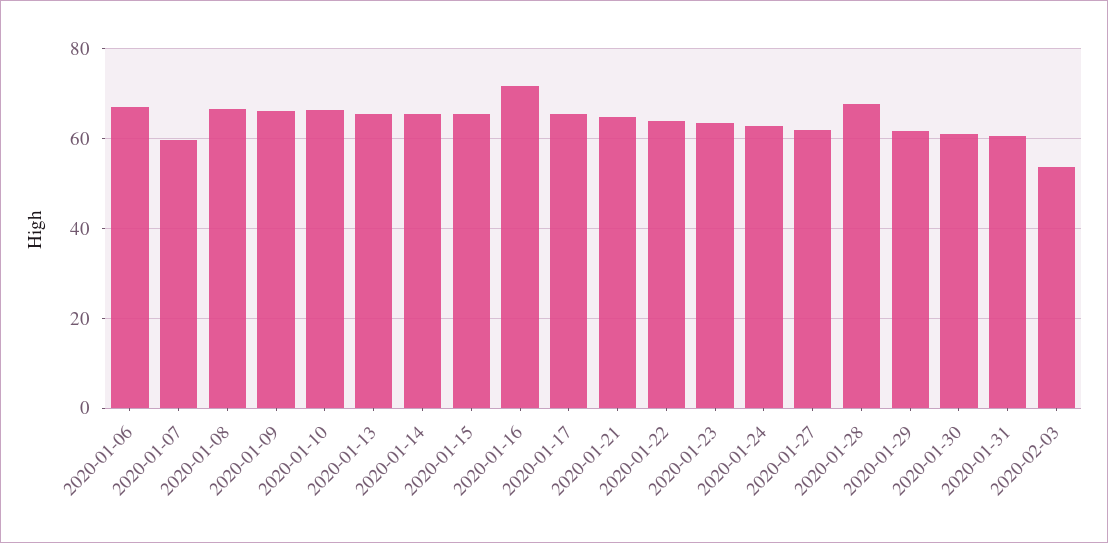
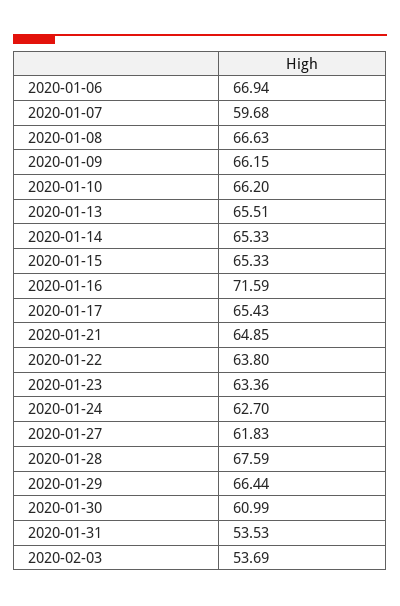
2020-01-29: 62 -> 66.44
2020-01-31: 60 -> 53.53

